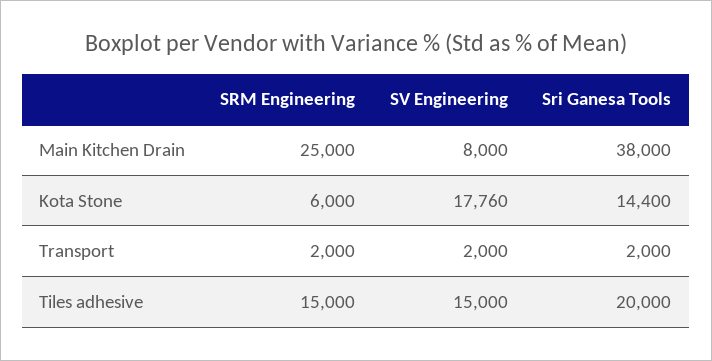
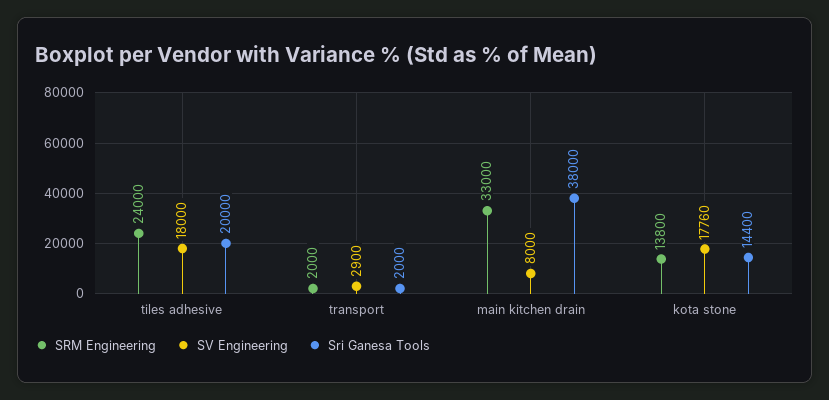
SRM Engineering, Main Kitchen Drain: 25000 -> 33000
SRM Engineering, Kota Stone: 6000 -> 13800
SV Engineering, Transport: 2000 -> 2900
SRM Engineering, Tiles adhesive: 15000 -> 24000
SV Engineering, Tiles adhesive: 15000 -> 18000

